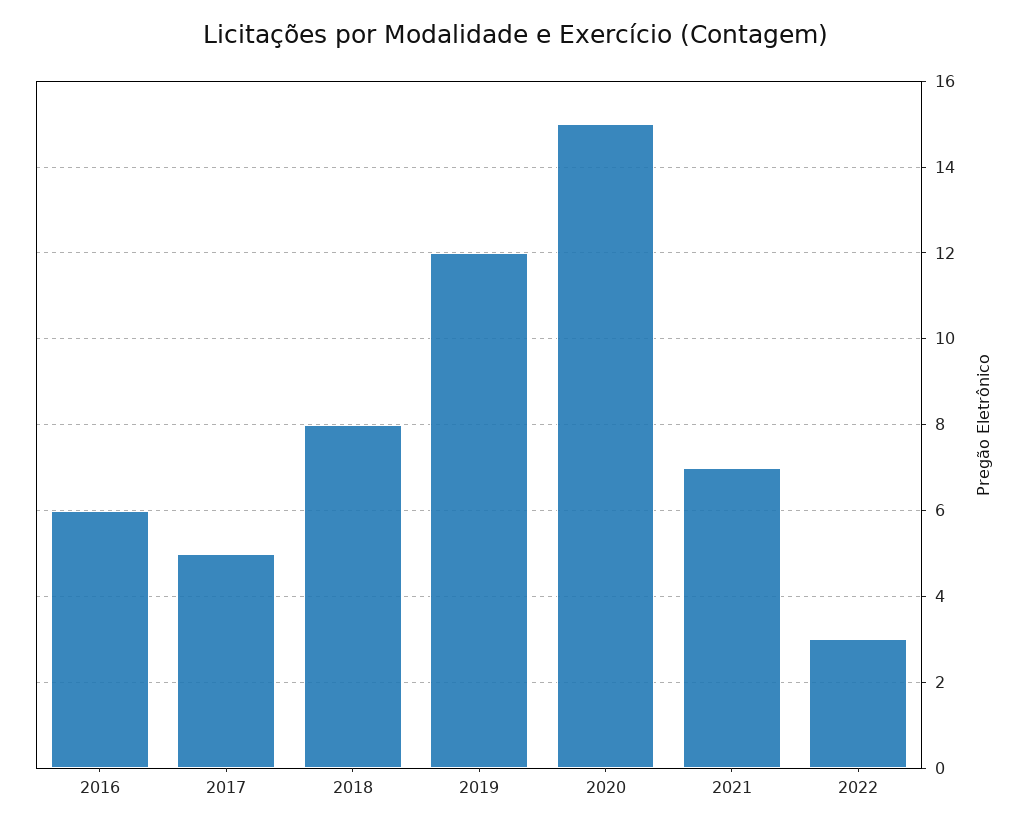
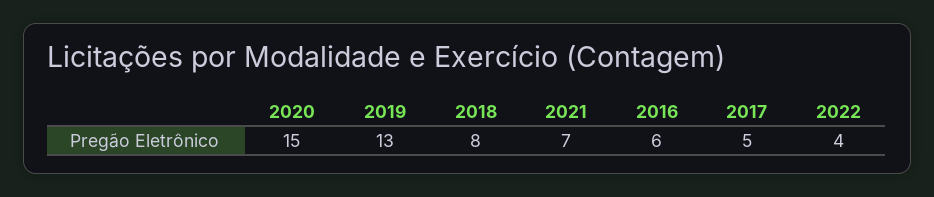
2019: 12 -> 13
2022: 3 -> 4

